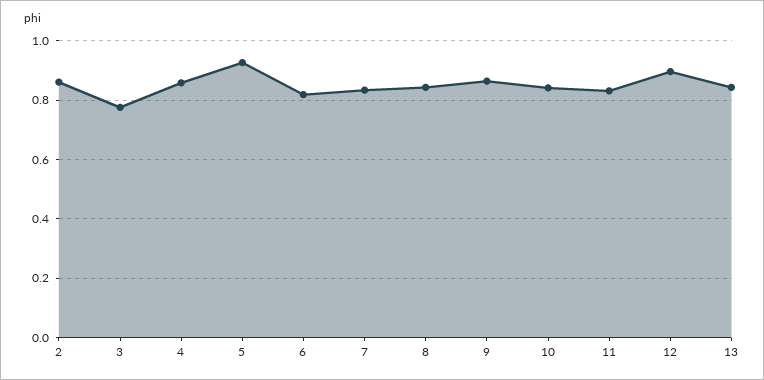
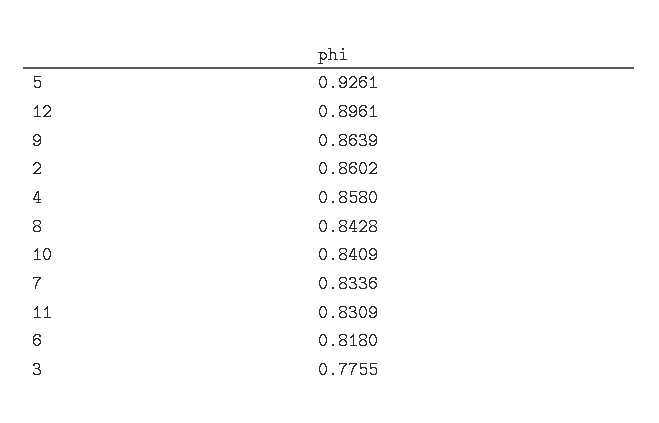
13: 0.85 -> none

